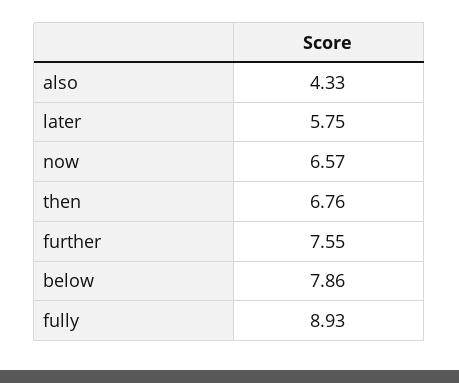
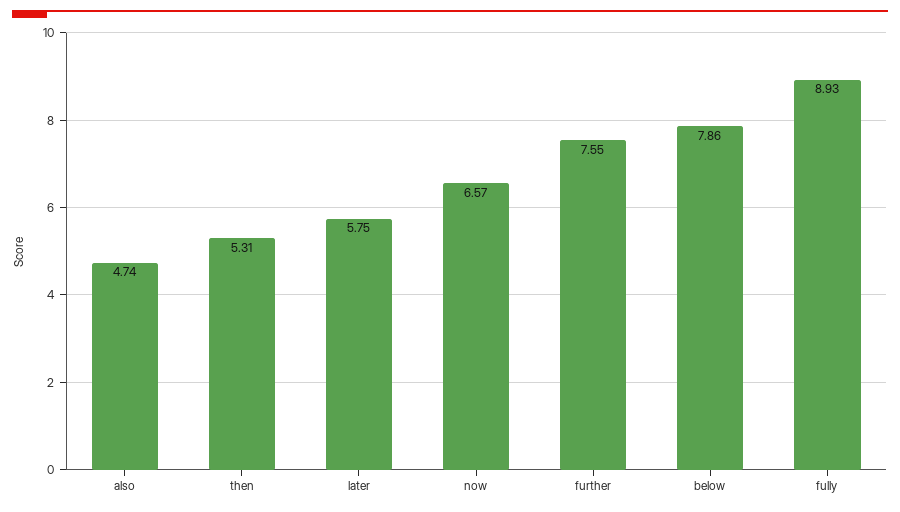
also: 4.33 -> 4.74
then: 6.76 -> 5.31

